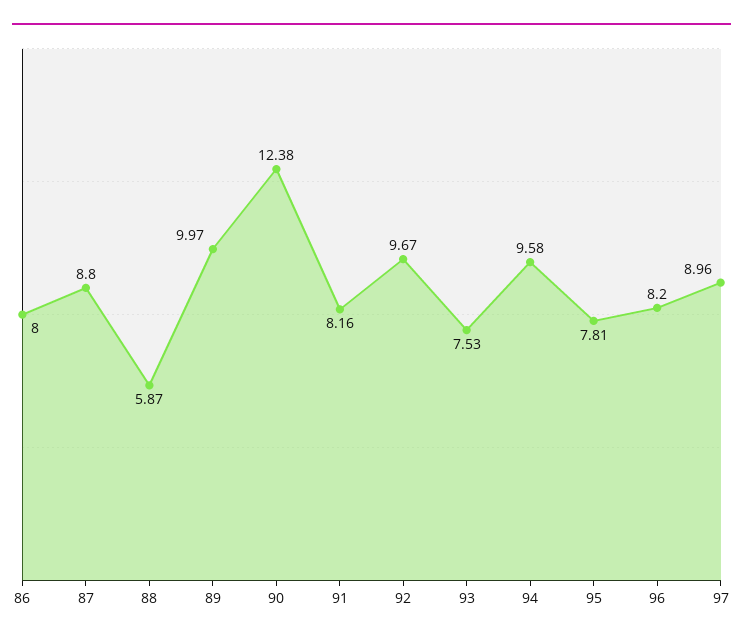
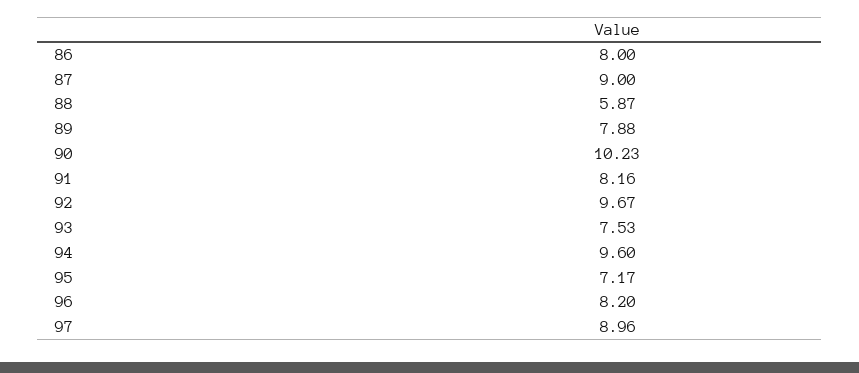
87: 8.8 -> 9
89: 9.97 -> 7.88
90: 12.38 -> 10.23
94: 9.58 -> 9.6
95: 7.81 -> 7.17

